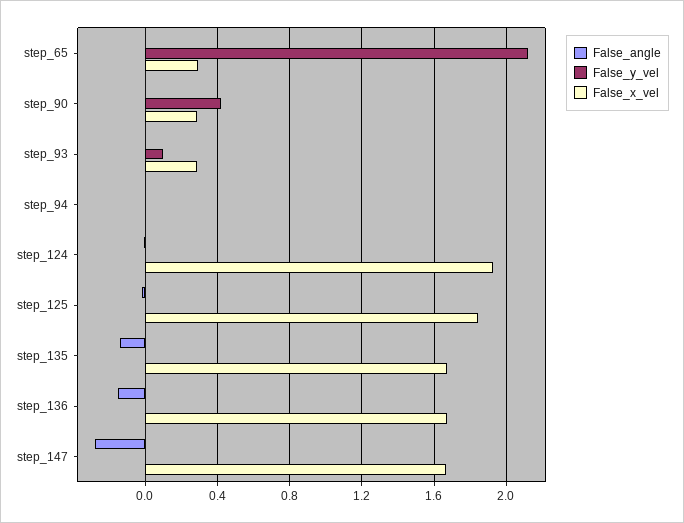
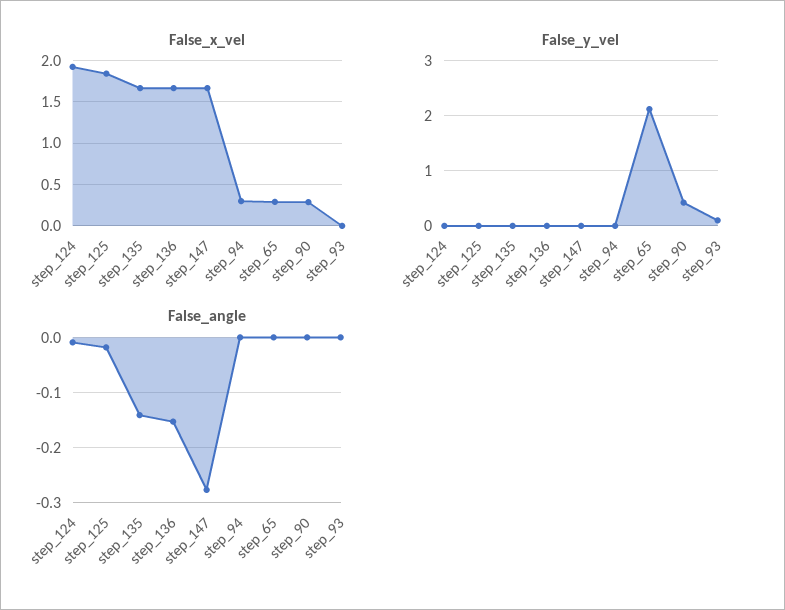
False_x_vel, step_93: 0.3 -> 0
False_x_vel, step_94: 0 -> 0.3

